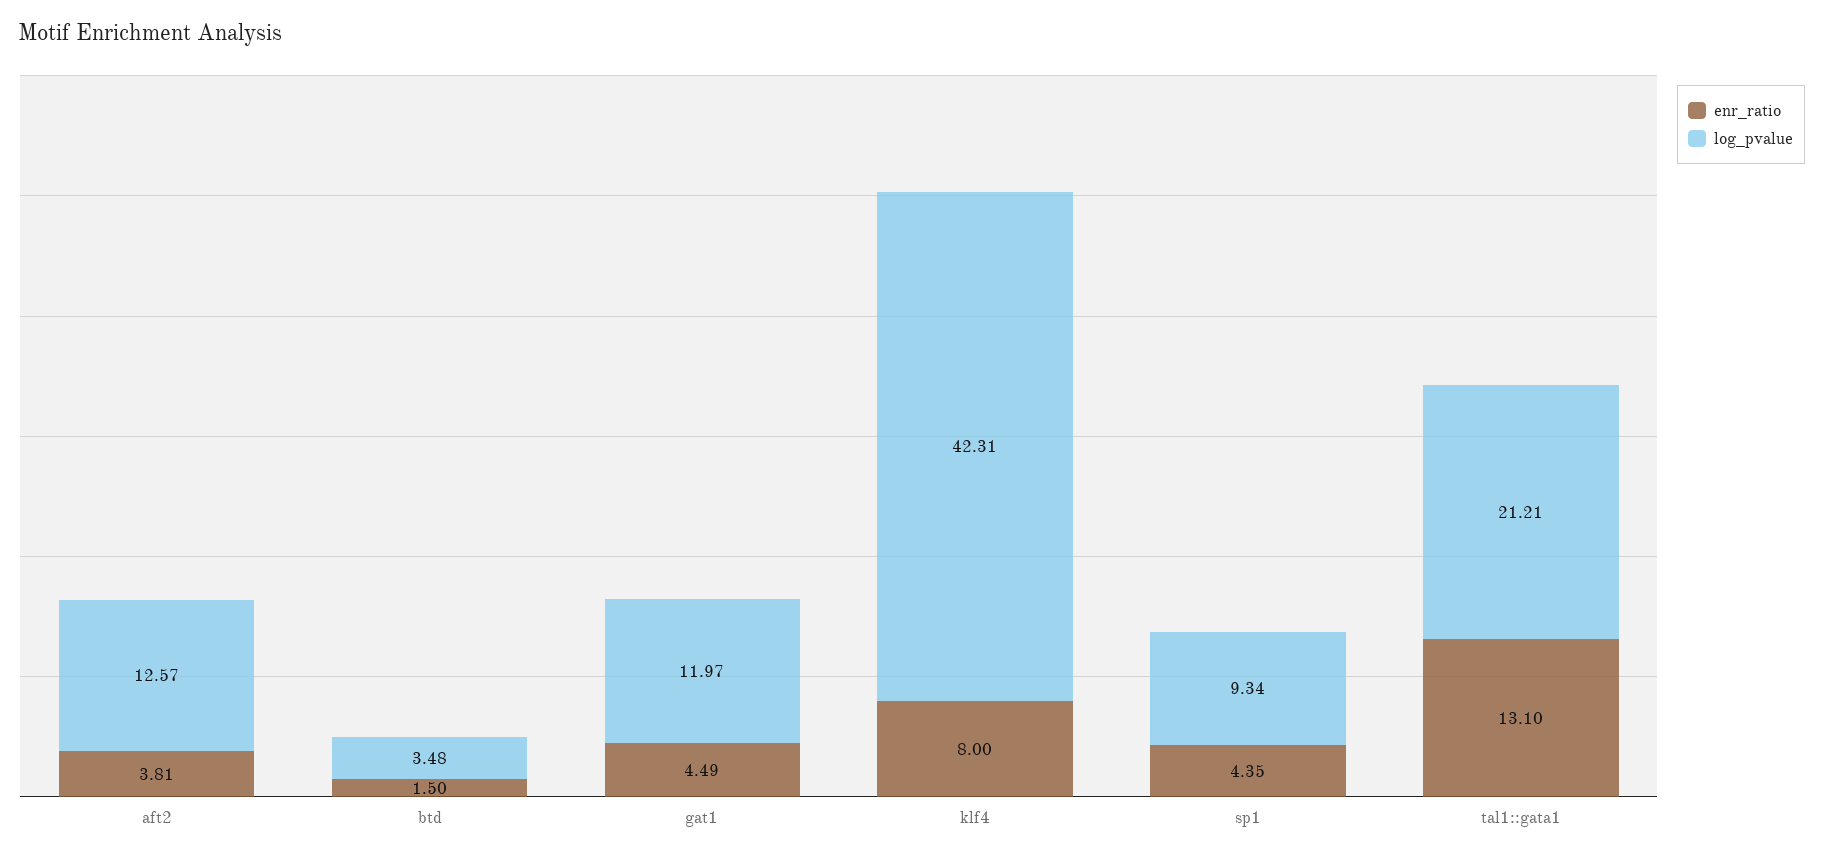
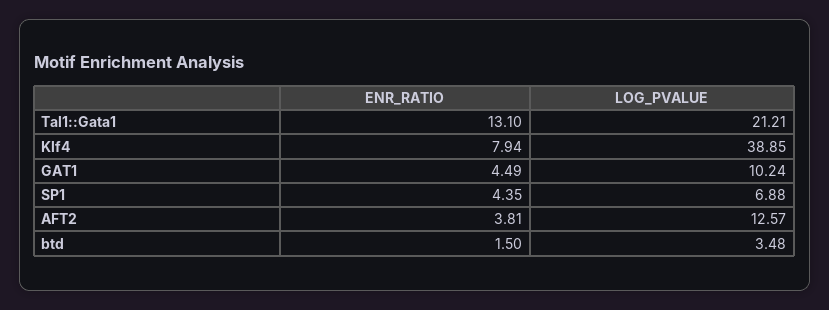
log_pvalue, gat1: 11.97 -> 10.24
enr_ratio, klf4: 8 -> 7.94
log_pvalue, klf4: 42.31 -> 38.85
log_pvalue, sp1: 9.34 -> 6.88

